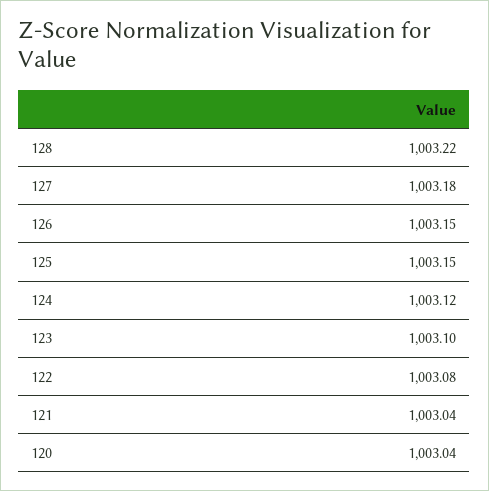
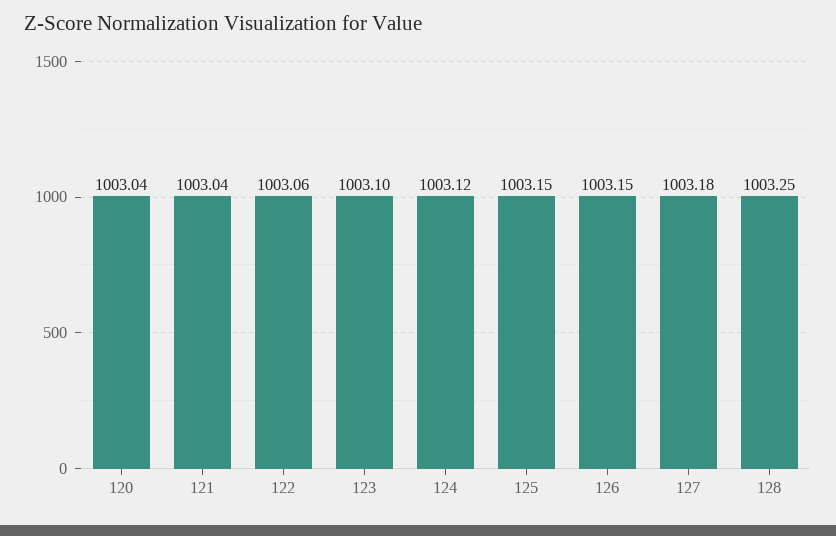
128: 1003.22 -> 1003.25
122: 1003.08 -> 1003.06

